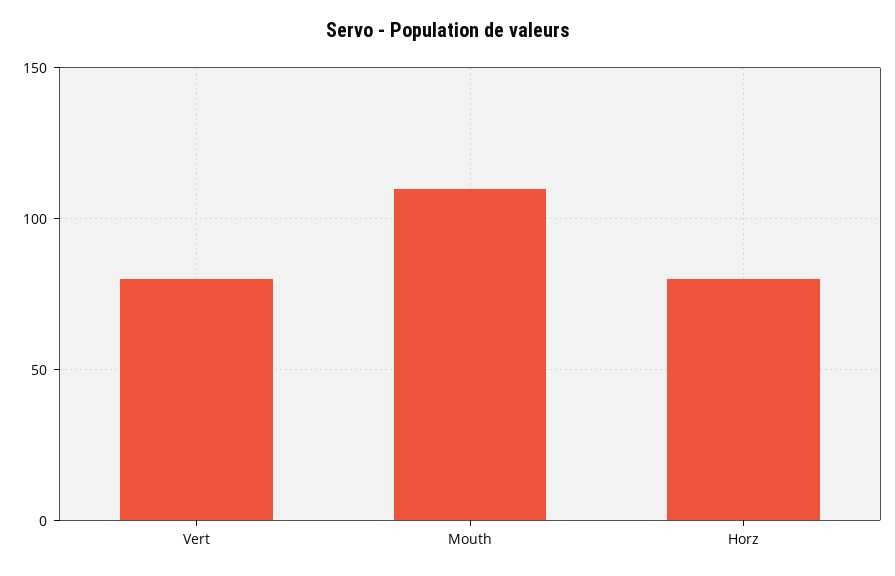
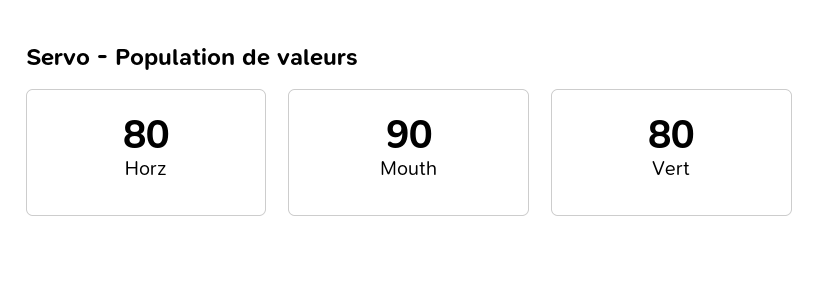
Mouth: 110 -> 90

